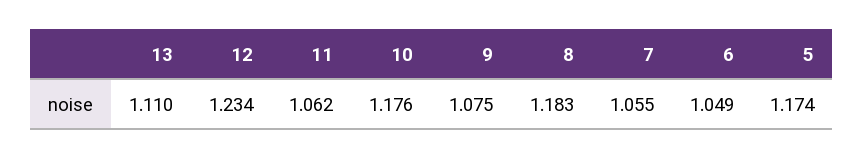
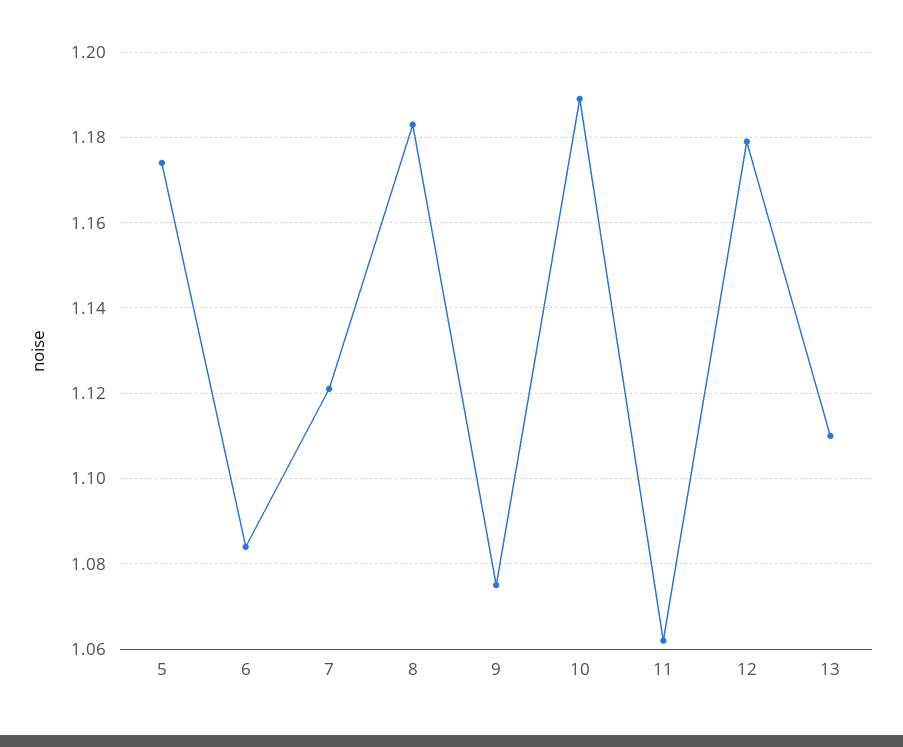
12: 1.234 -> 1.18
10: 1.176 -> 1.19
7: 1.055 -> 1.12
6: 1.049 -> 1.085

